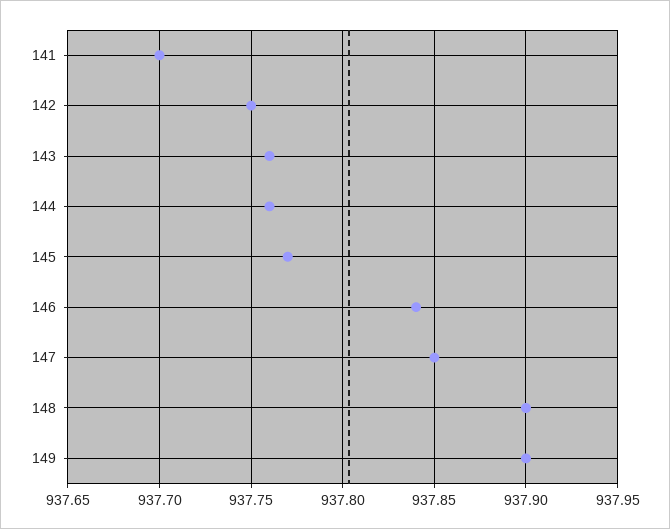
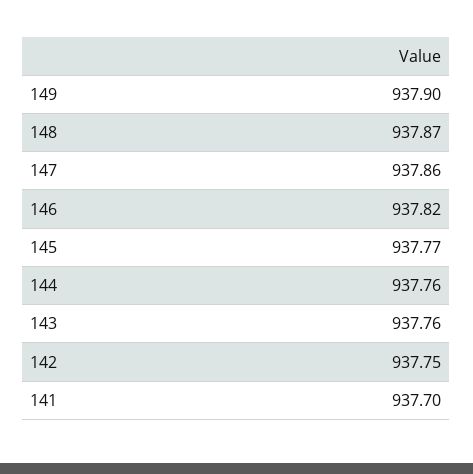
146: 937.84 -> 937.82
147: 937.85 -> 937.86
148: 937.9 -> 937.87

